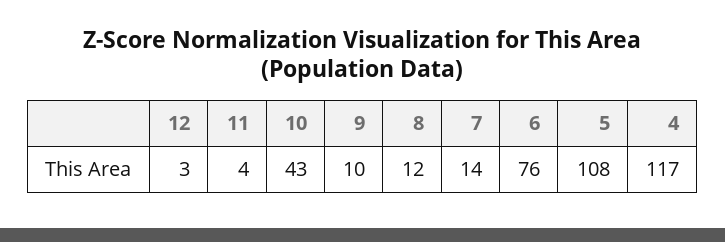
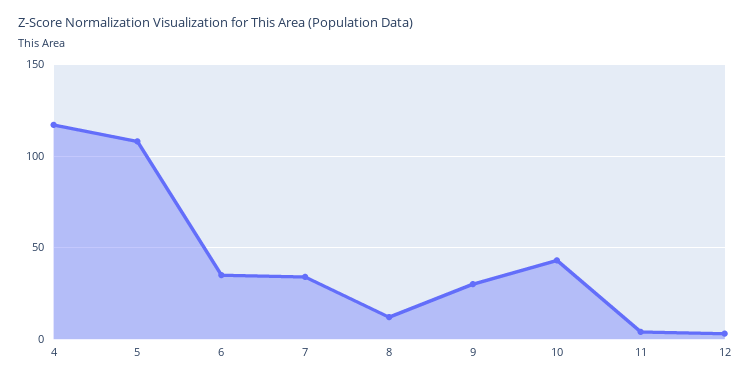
9: 10 -> 30
7: 14 -> 35
6: 76 -> 35

